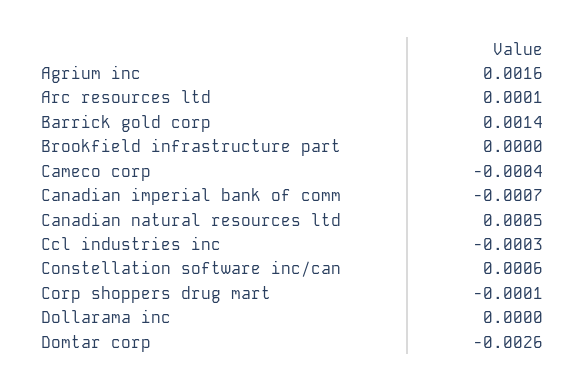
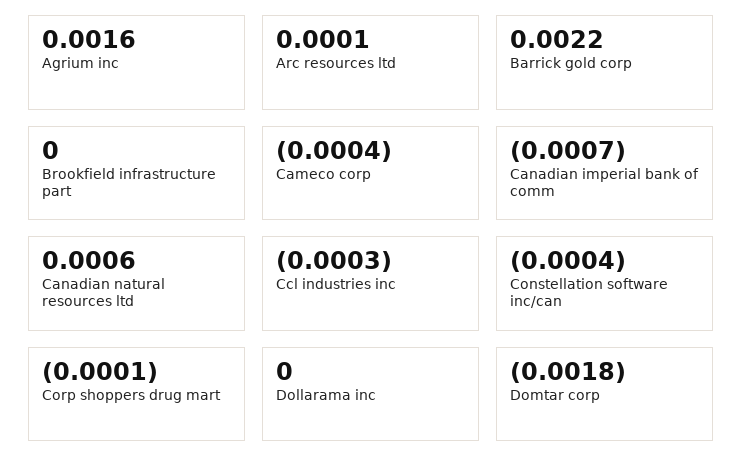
Barrick gold corp: 0.0014 -> 0.0022
Canadian natural resources ltd: 0.0005 -> 0.0006
Constellation software inc/can: 0.0006 -> -0.0004
Domtar corp: -0.0026 -> -0.0018

